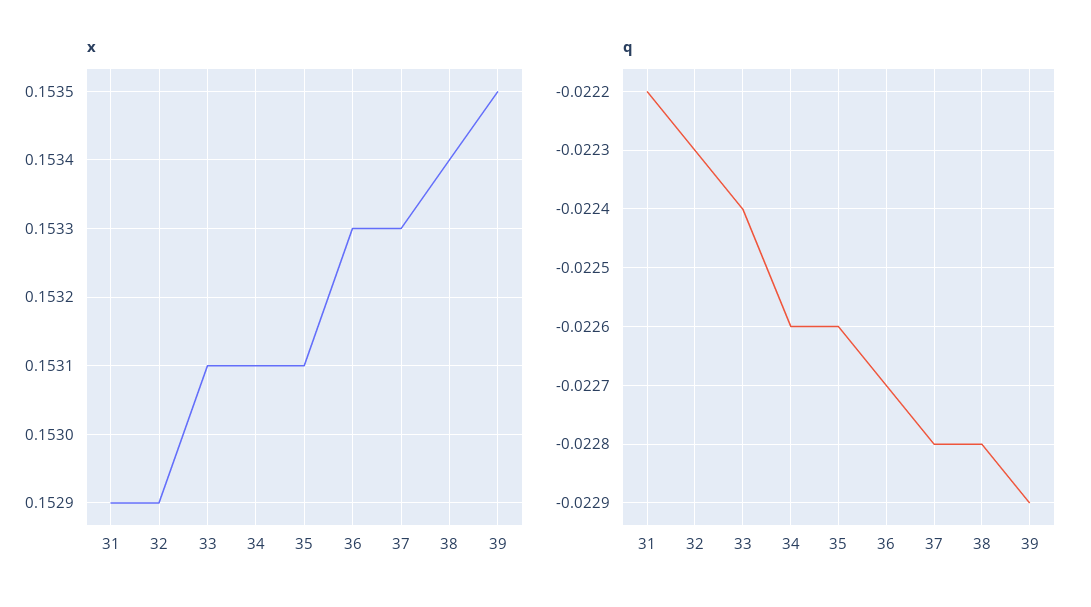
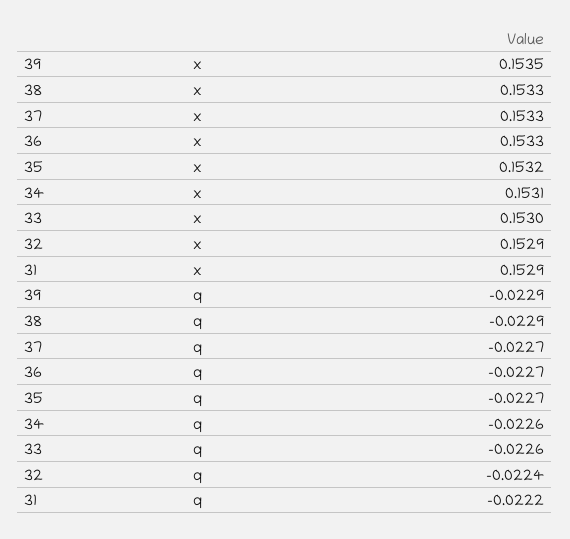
x, 33: 0.1531 -> 0.153
x, 35: 0.1531 -> 0.1532
x, 38: 0.1534 -> 0.1533
q, 32: -0.0223 -> -0.0224
q, 33: -0.0224 -> -0.0226
q, 35: -0.0226 -> -0.0227
q, 37: -0.0228 -> -0.0227
q, 38: -0.0228 -> -0.0229

